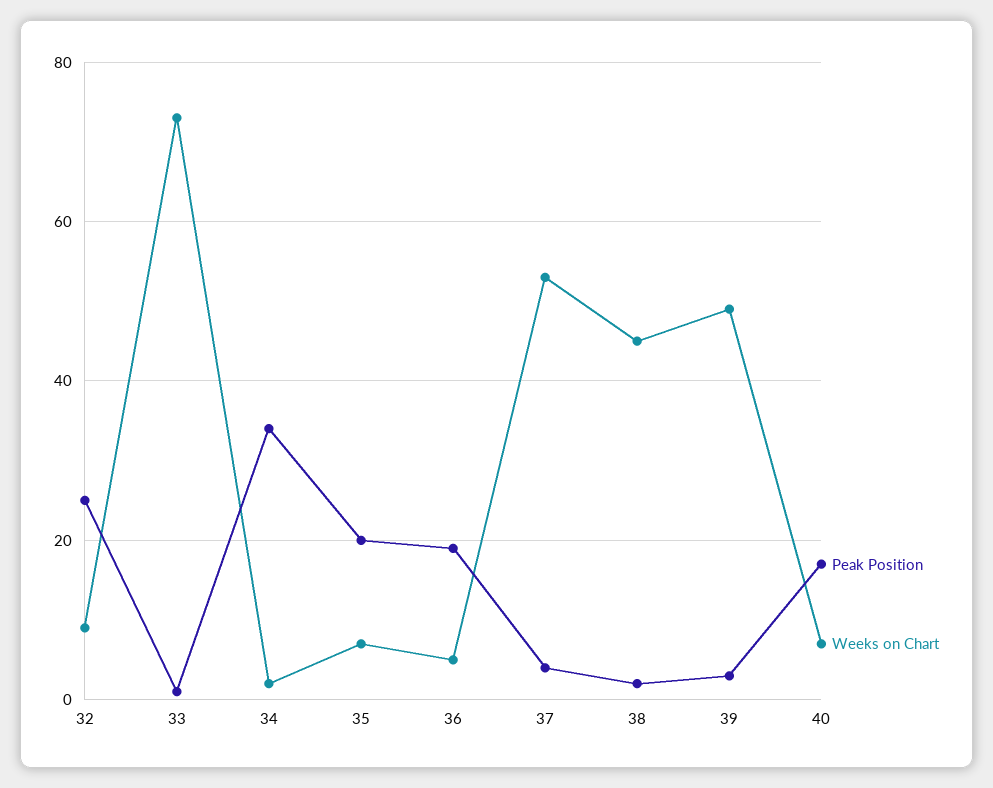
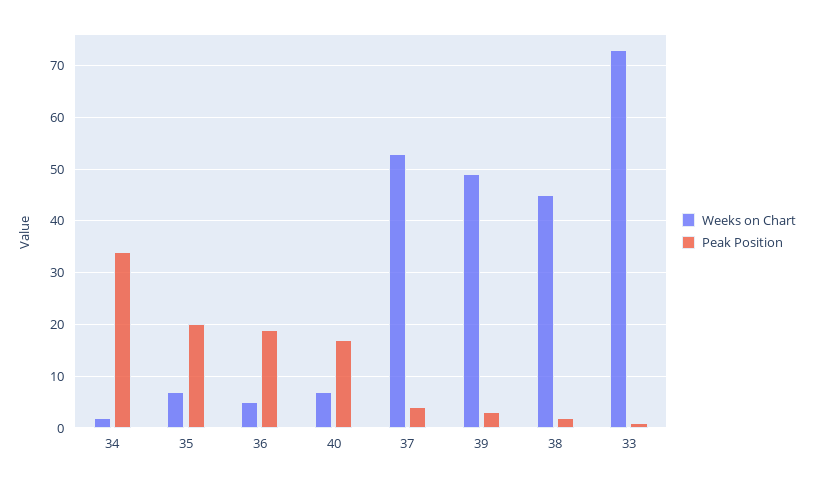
Peak Position, 32: 25 -> none
Weeks on Chart, 32: 10 -> none

